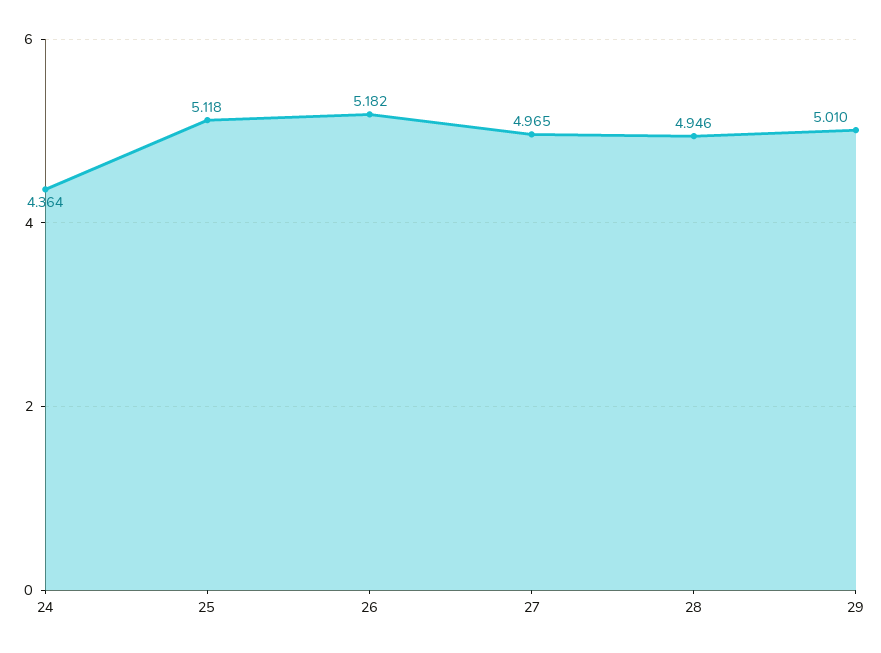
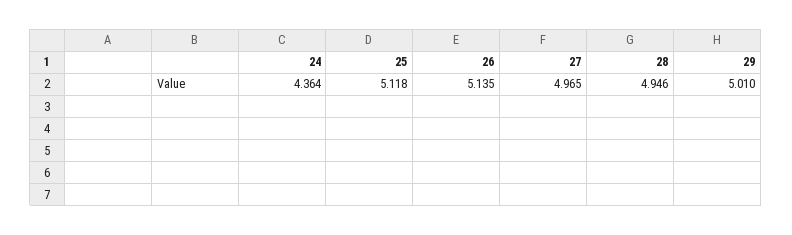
26: 5.182 -> 5.135

